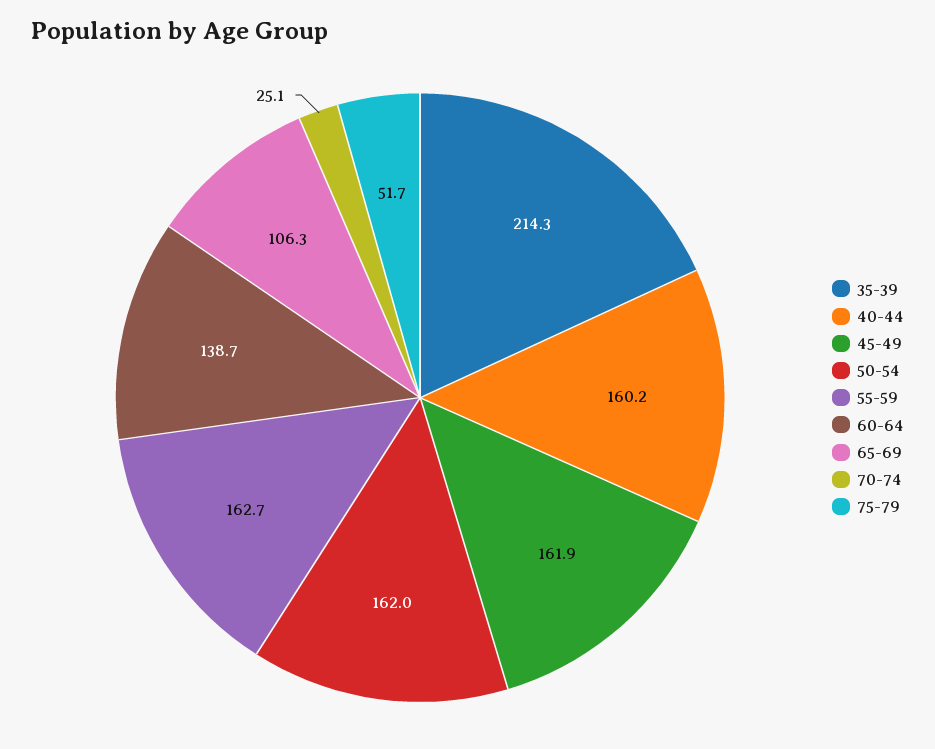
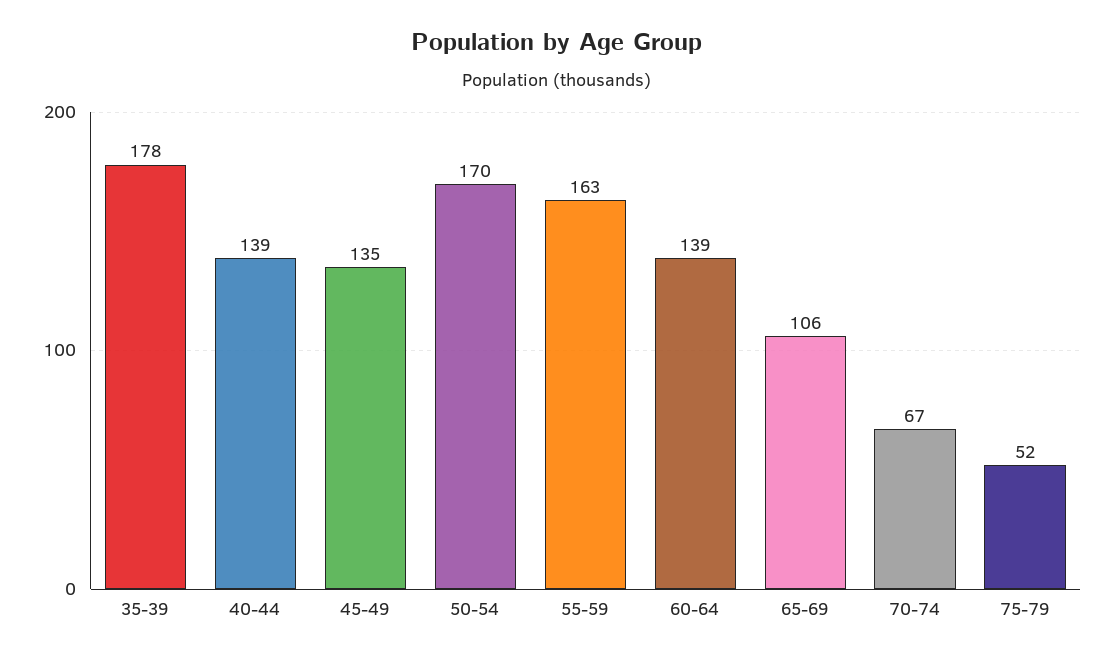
35-39: 214.3 -> 178
40-44: 160.2 -> 139
45-49: 161.9 -> 135
50-54: 162 -> 170
70-74: 25.1 -> 67

